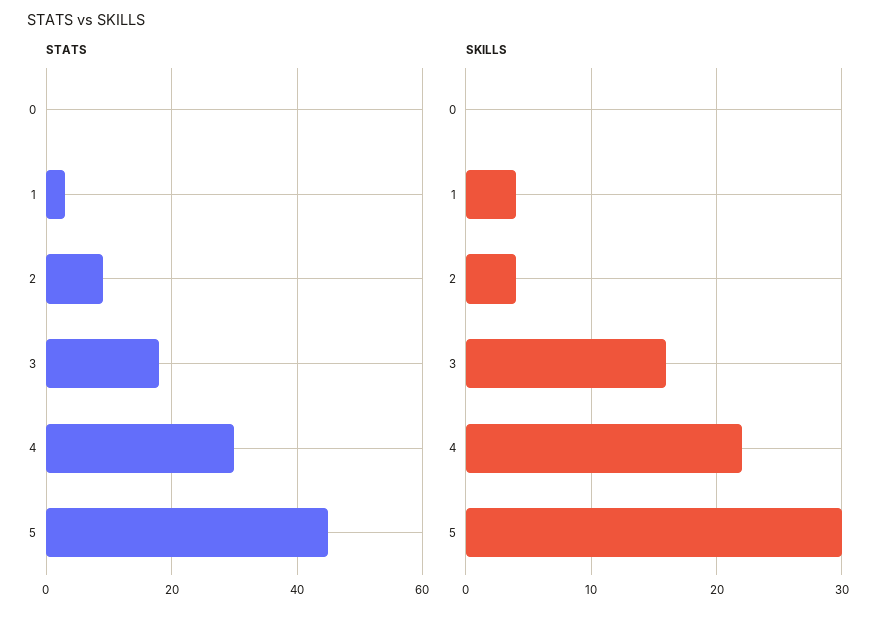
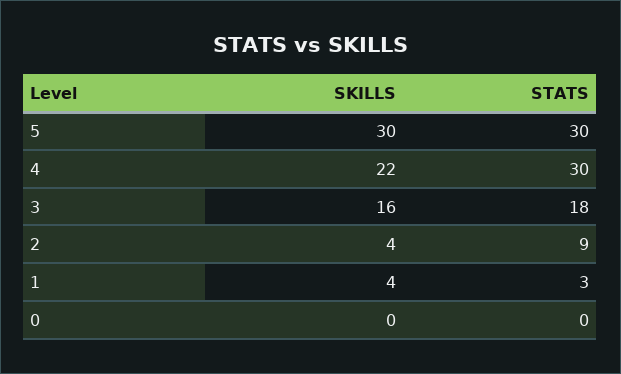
STATS, 5: 45 -> 30

